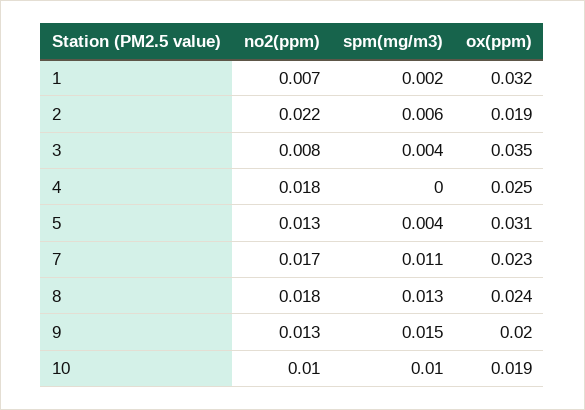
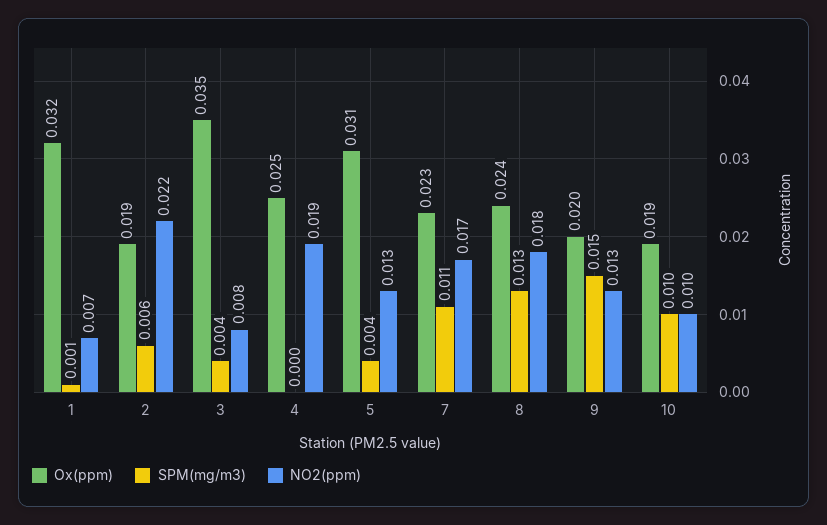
spm(mg/m3), 1: 0.002 -> 0.001
no2(ppm), 4: 0.018 -> 0.019

